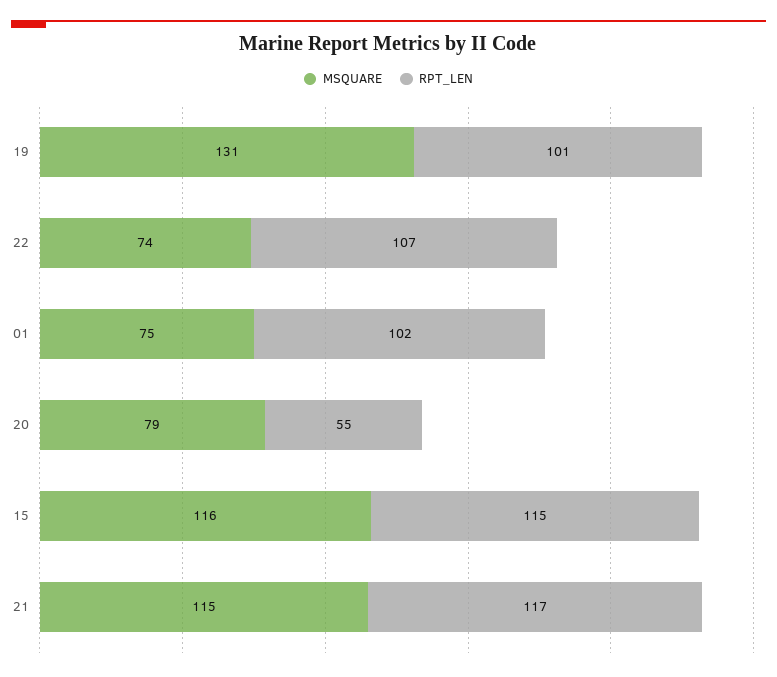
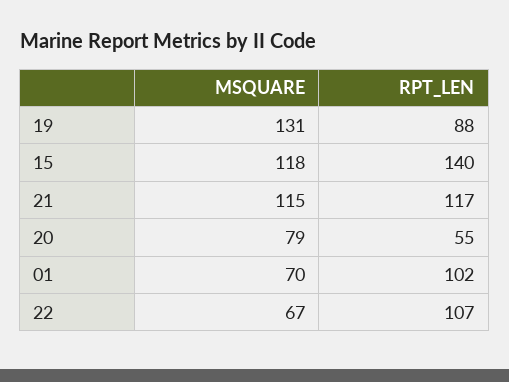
RPT_LEN, 19: 101 -> 88
MSQUARE, 22: 74 -> 67
MSQUARE, 01: 75 -> 70
MSQUARE, 15: 116 -> 118
RPT_LEN, 15: 115 -> 140

